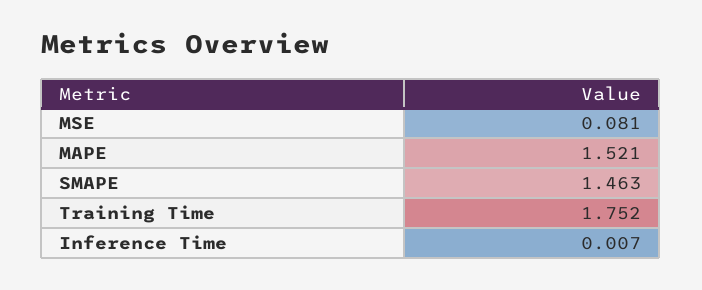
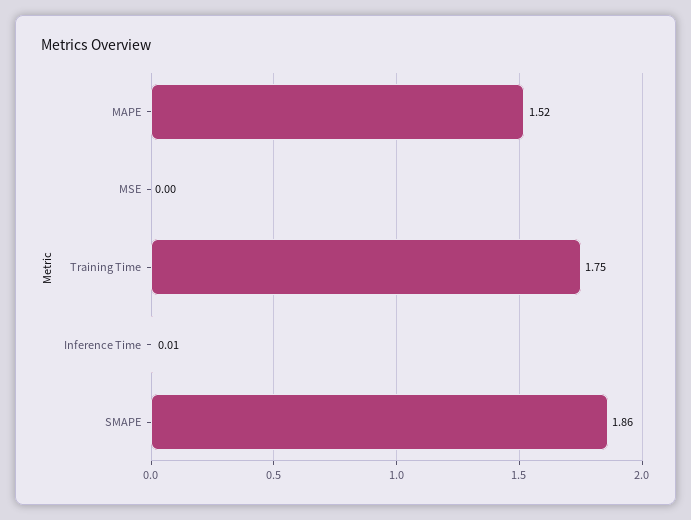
MSE: 0.081 -> 0
SMAPE: 1.463 -> 1.86

